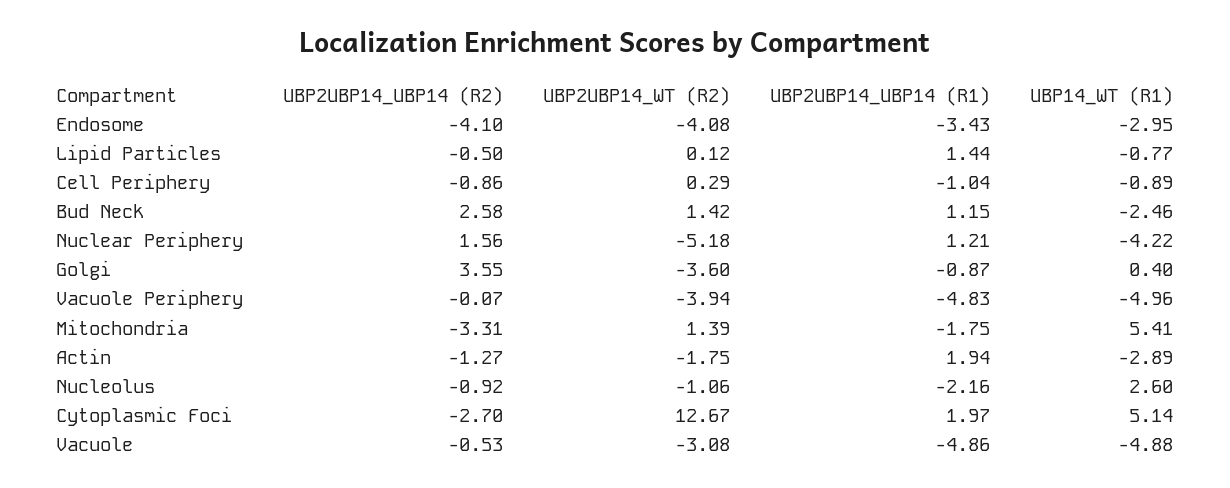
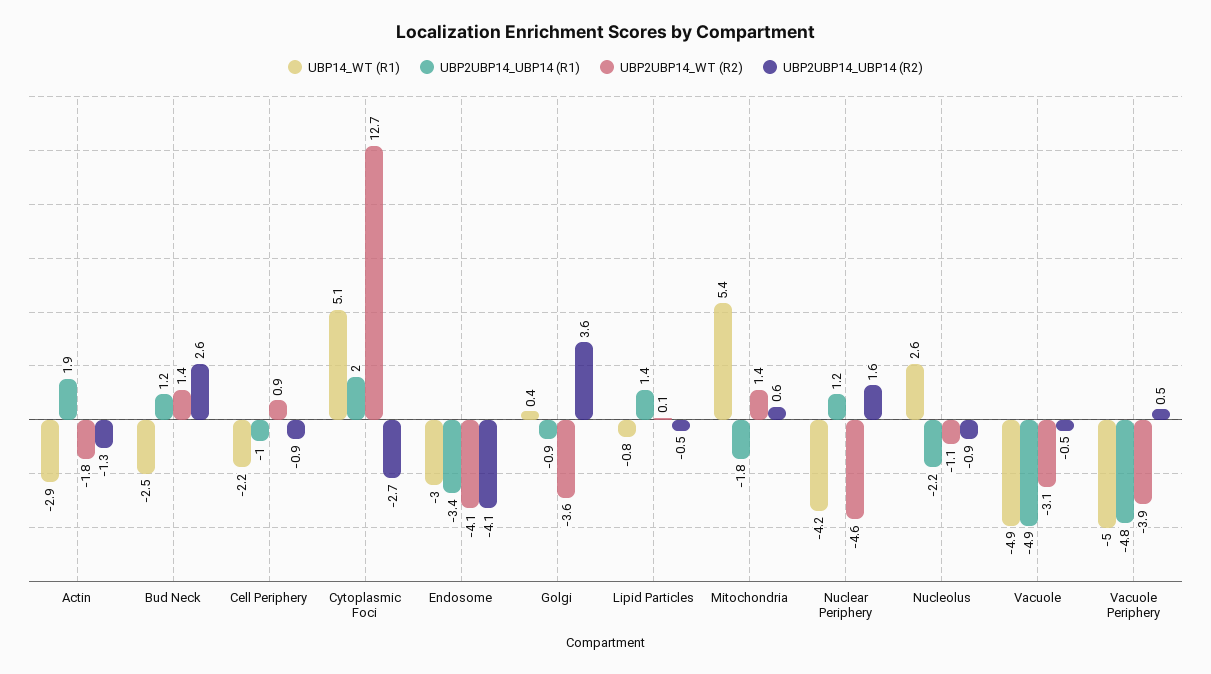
UBP2UBP14_WT (R2), Cell Periphery: 0.29 -> 0.9
UBP14_WT (R1), Cell Periphery: -0.89 -> -2.2
UBP2UBP14_WT (R2), Nuclear Periphery: -5.18 -> -4.6
UBP2UBP14_UBP14 (R2), Vacuole Periphery: -0.07 -> 0.5
UBP2UBP14_UBP14 (R2), Mitochondria: -3.31 -> 0.6

